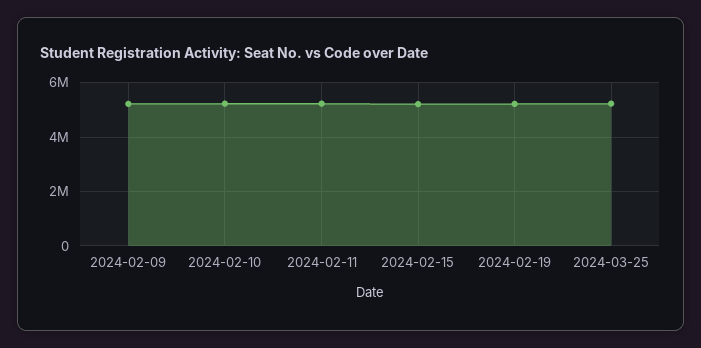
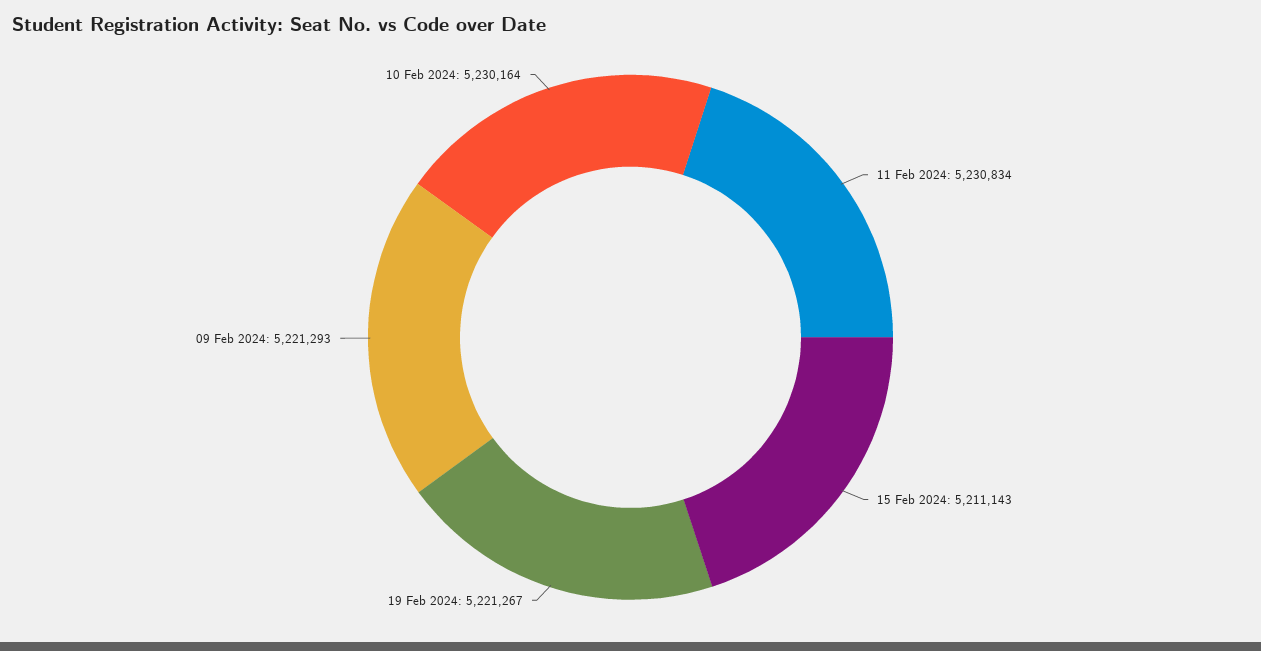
2024-03-25: 5250000 -> none

